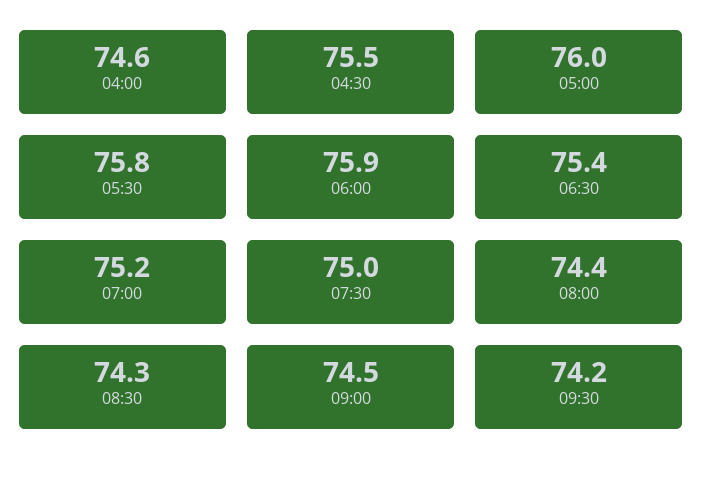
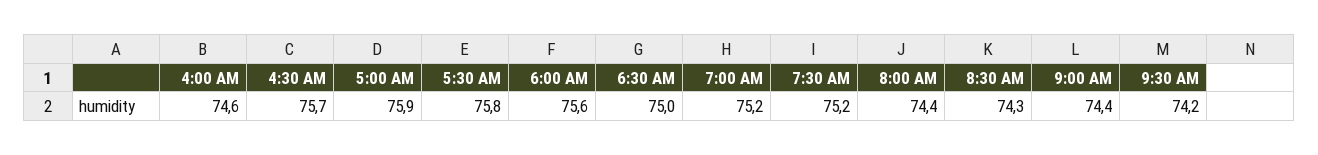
04:30: 75.5 -> 75.7
05:00: 76 -> 75.9
06:00: 75.9 -> 75.6
06:30: 75.4 -> 75
07:30: 75 -> 75.2
09:00: 74.5 -> 74.4

